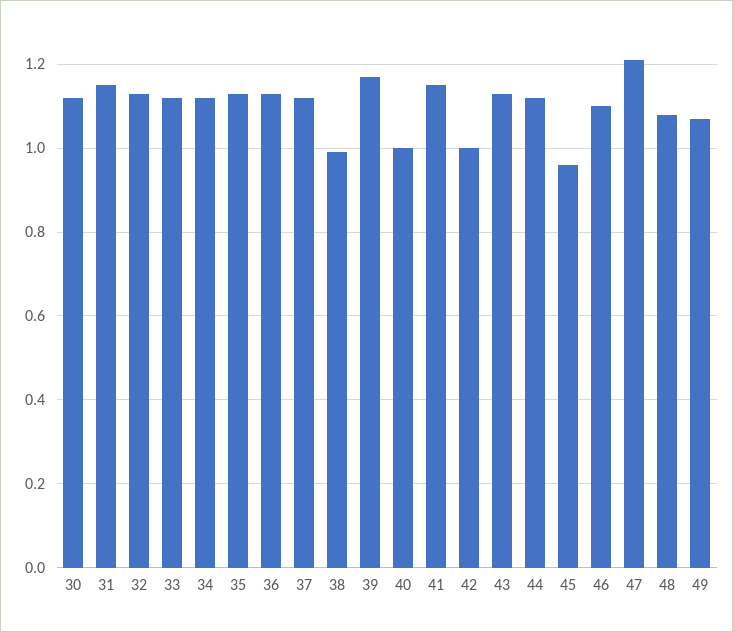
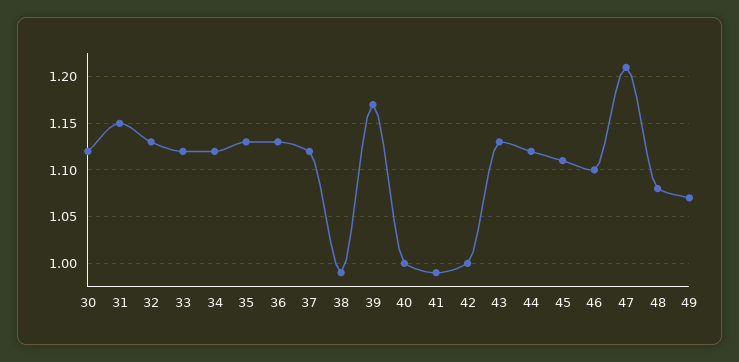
41: 1.15 -> 0.99
45: 0.95 -> 1.11

